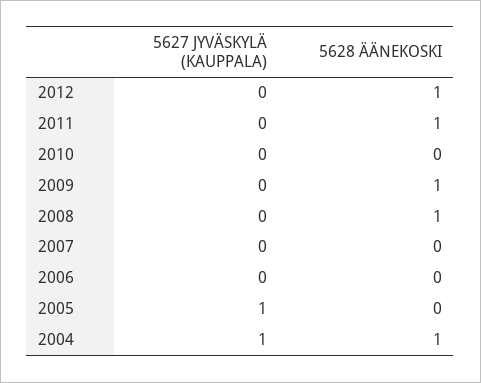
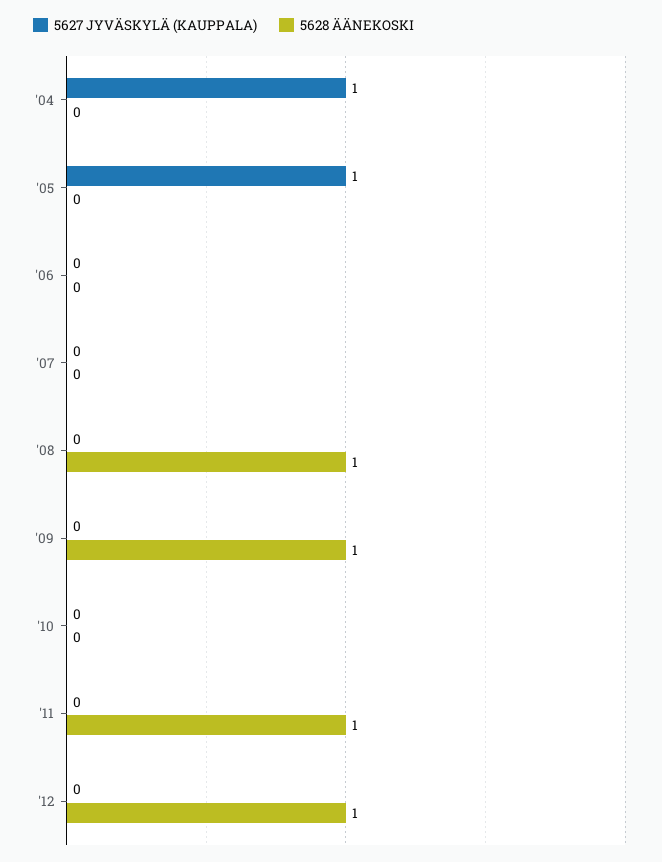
5628 ÄÄNEKOSKI, 2004: 1 -> 0

